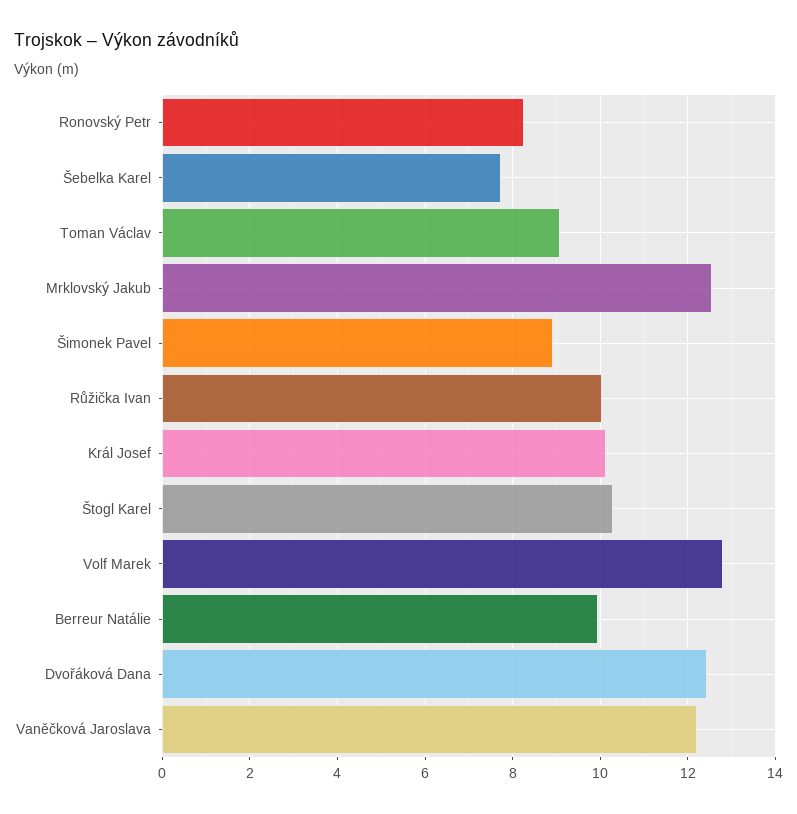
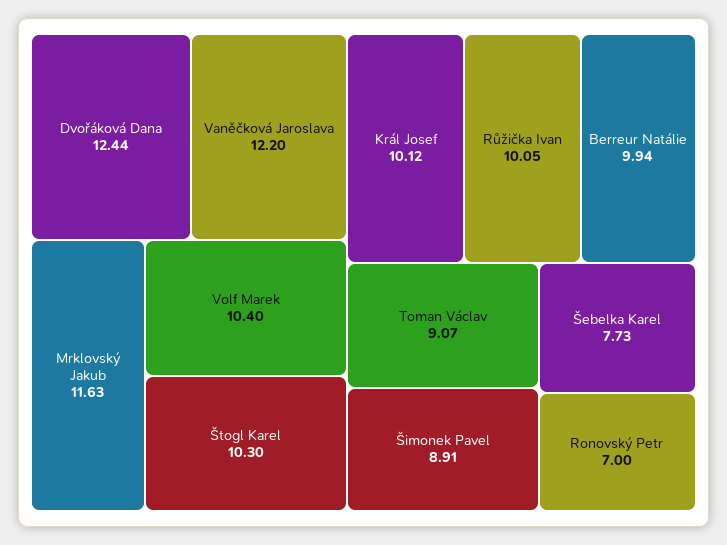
Ronovský Petr: 8.2 -> 7
Mrklovský Jakub: 12.6 -> 11.63
Volf Marek: 12.8 -> 10.4

